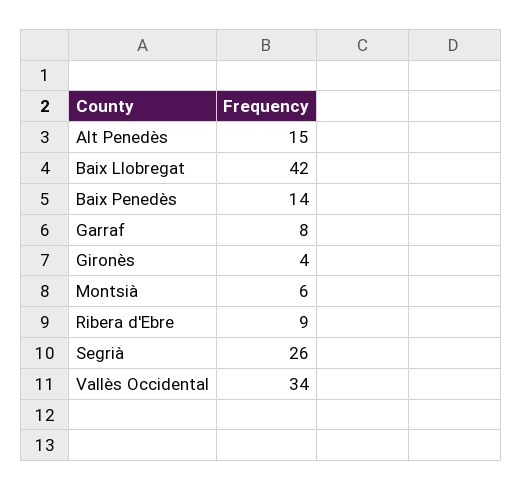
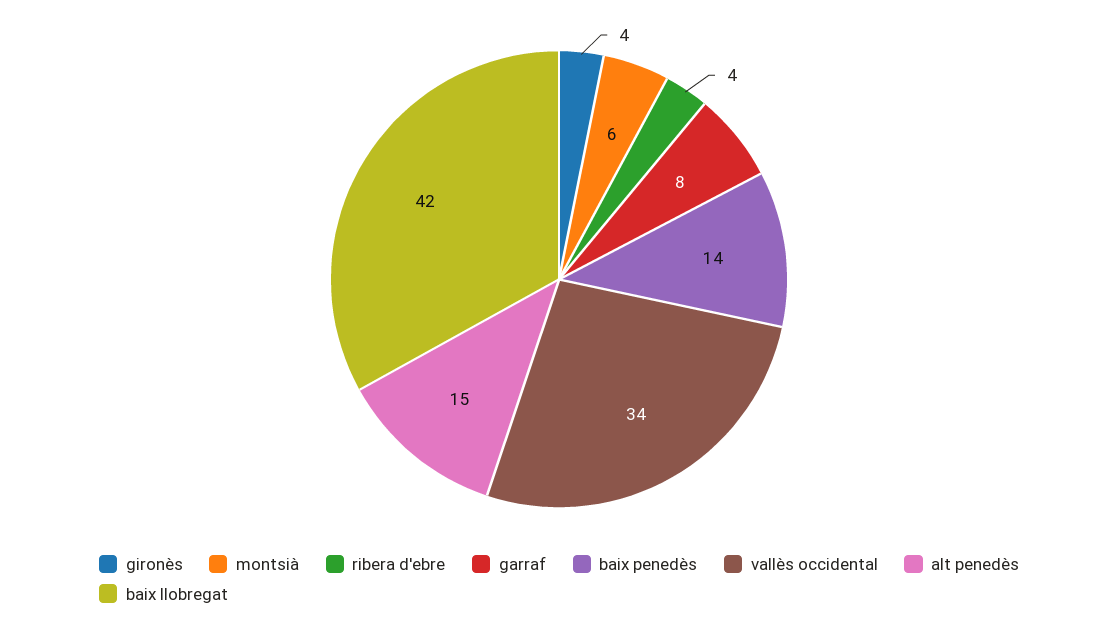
Ribera d'Ebre: 9 -> 4
Segrià: 26 -> none

